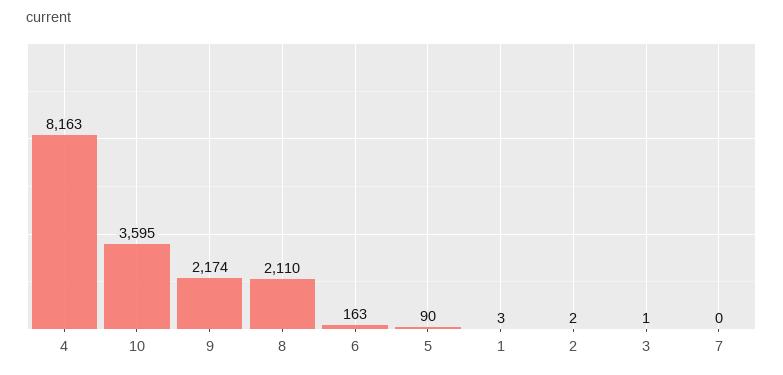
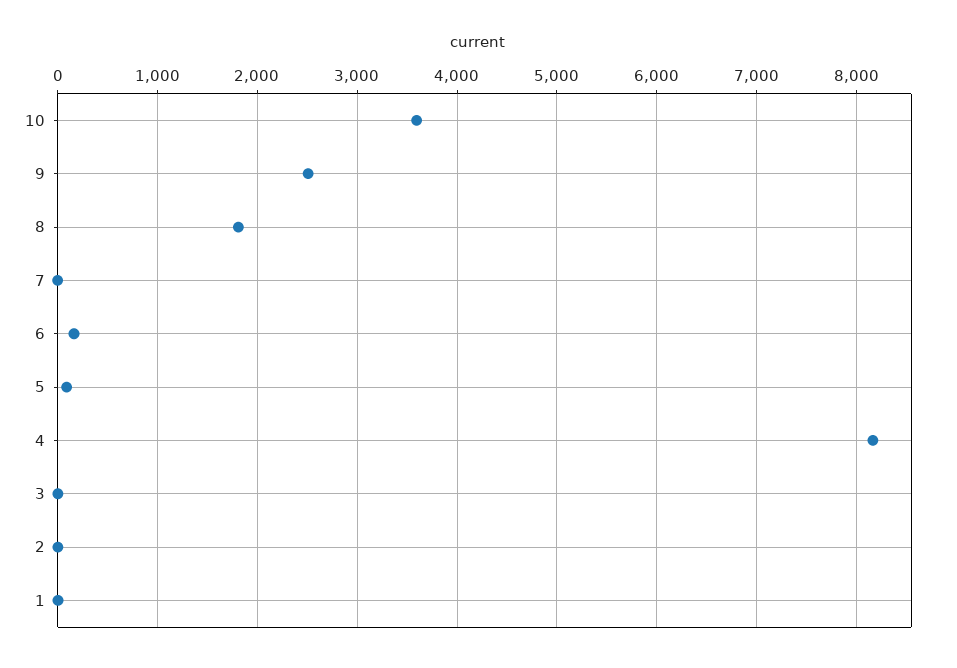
9: 2174 -> 2500
8: 2110 -> 1800

